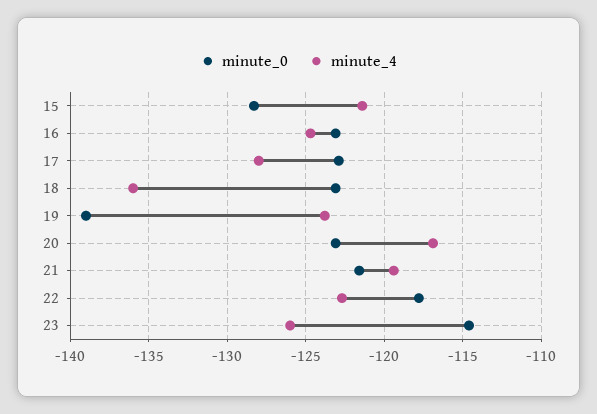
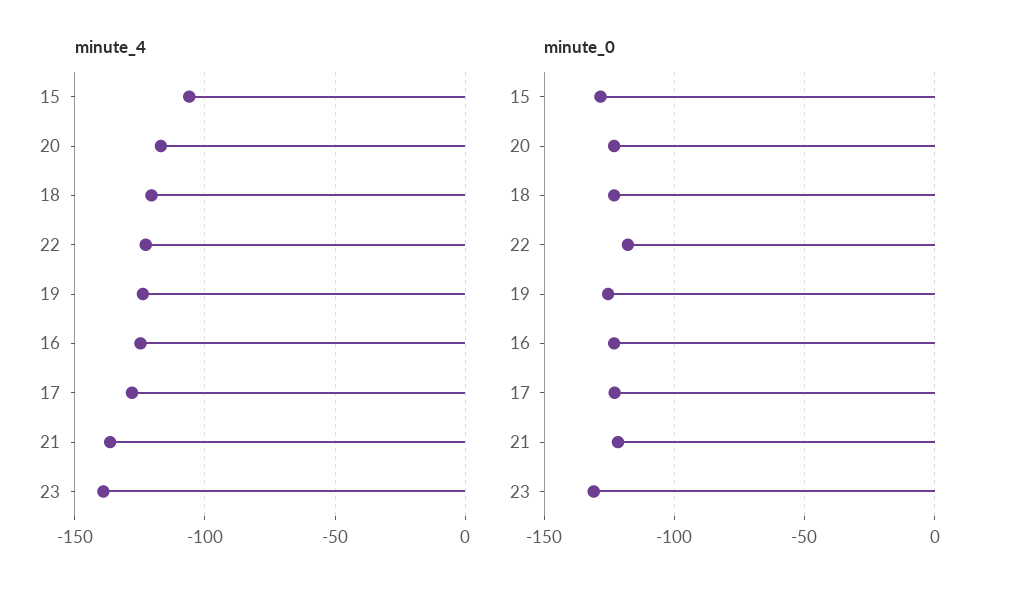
minute_4, 15: -121.5 -> -105
minute_4, 18: -136 -> -120
minute_0, 19: -139 -> -125
minute_4, 21: -119.5 -> -135
minute_0, 23: -114.5 -> -130
minute_4, 23: -126 -> -140

